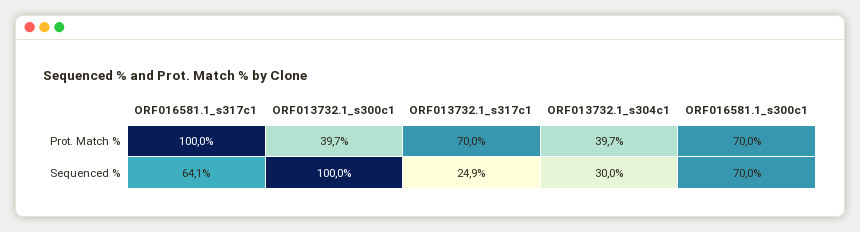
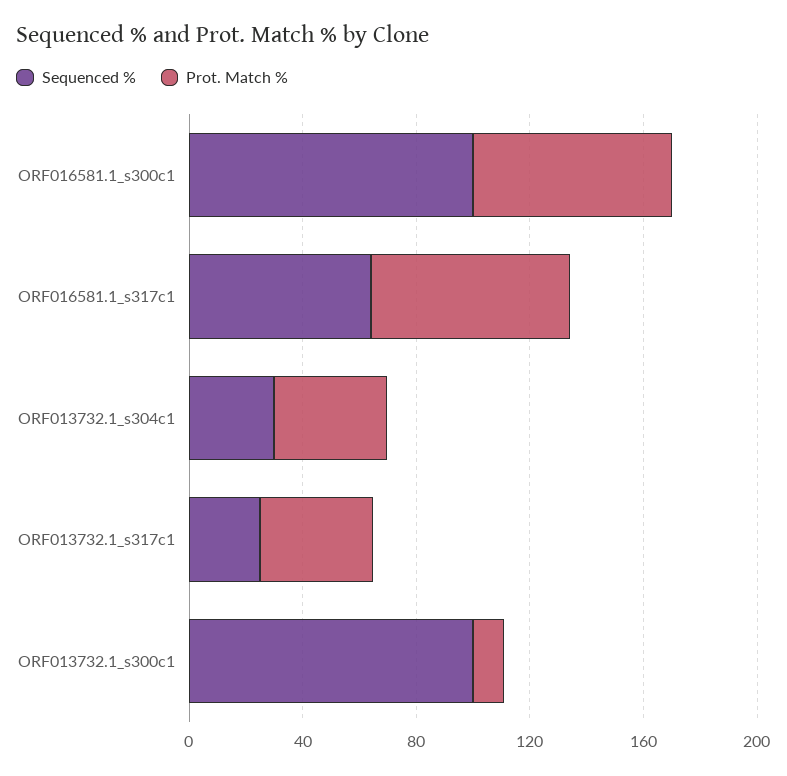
Prot. Match %, ORF016581.1_s317c1: 100 -> 70
Prot. Match %, ORF013732.1_s300c1: 39.7 -> 10
Prot. Match %, ORF013732.1_s317c1: 70 -> 40
Sequenced %, ORF016581.1_s300c1: 70 -> 100

